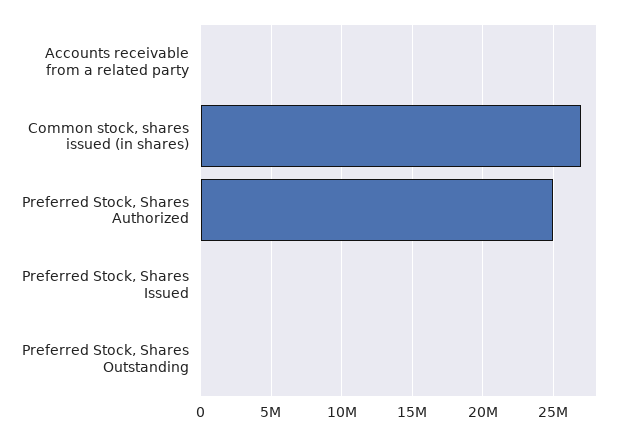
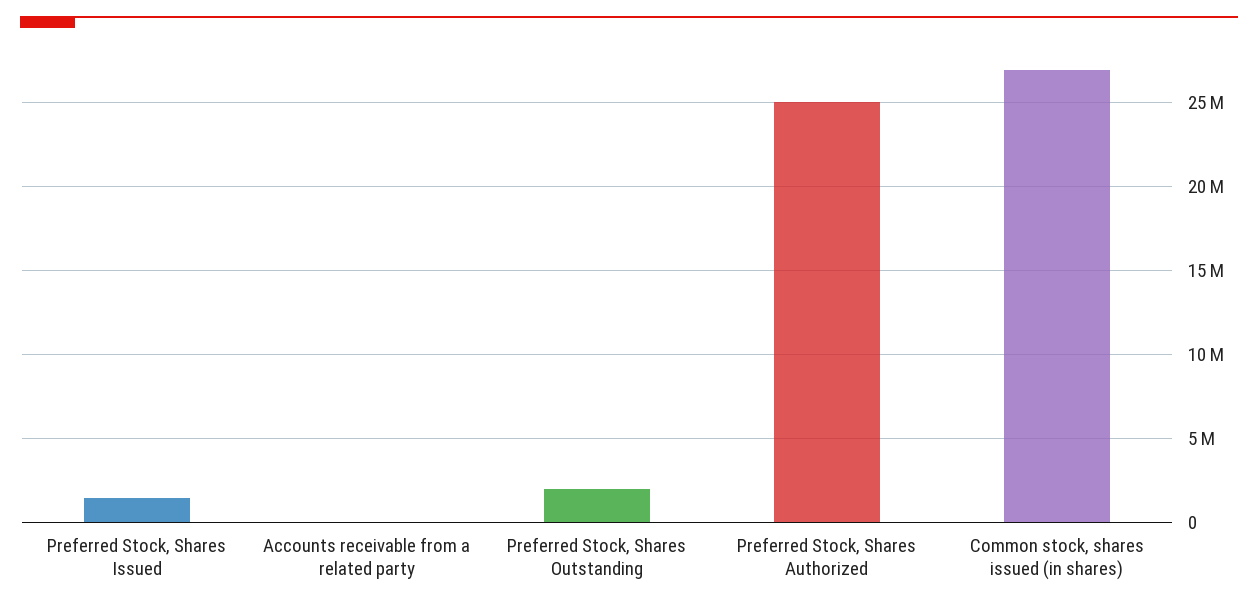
Preferred Stock, Shares Issued: 0 -> 1500000
Preferred Stock, Shares Outstanding: 0 -> 2000000

